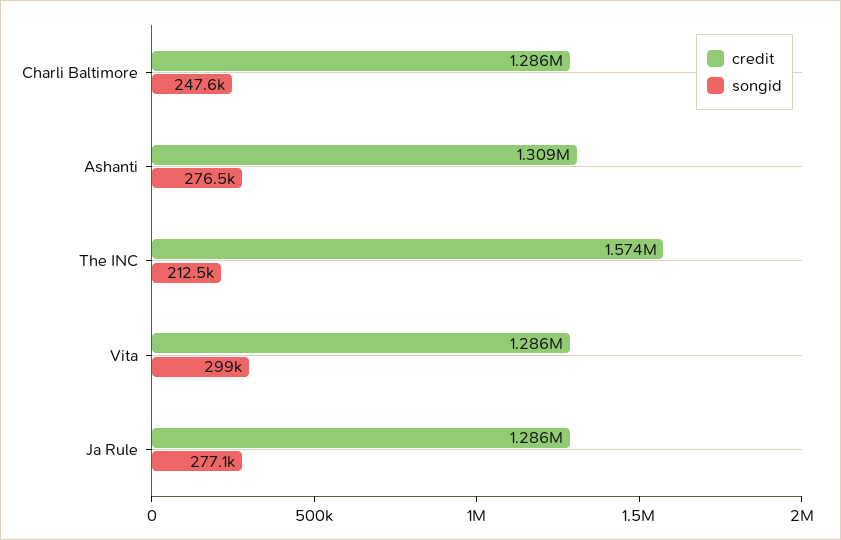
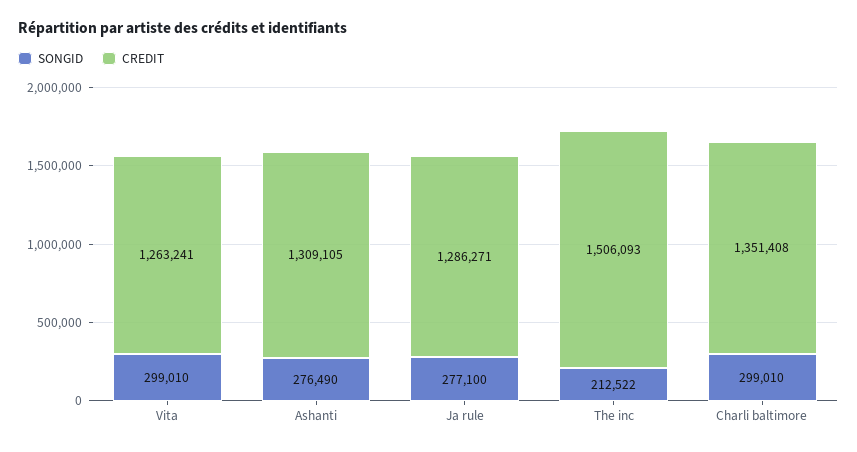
credit, Charli Baltimore: 1286000 -> 1351408
songid, Charli Baltimore: 247600 -> 299010
credit, The INC: 1574000 -> 1506093
credit, Vita: 1286000 -> 1263241

